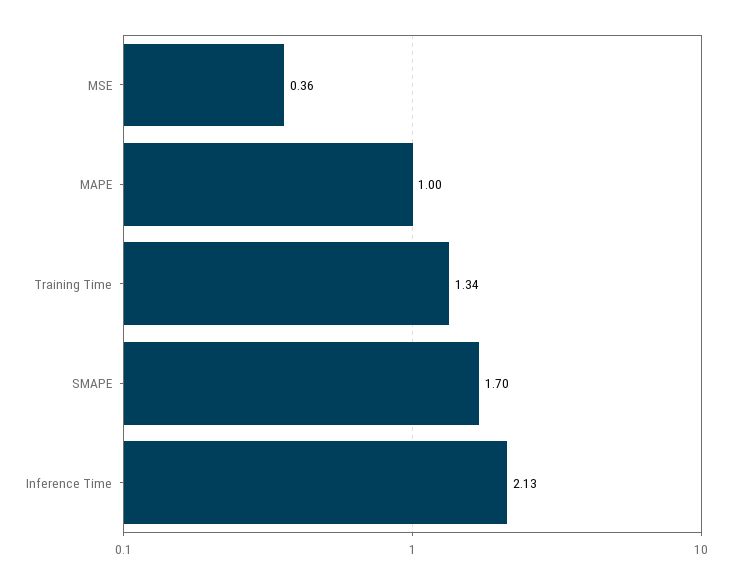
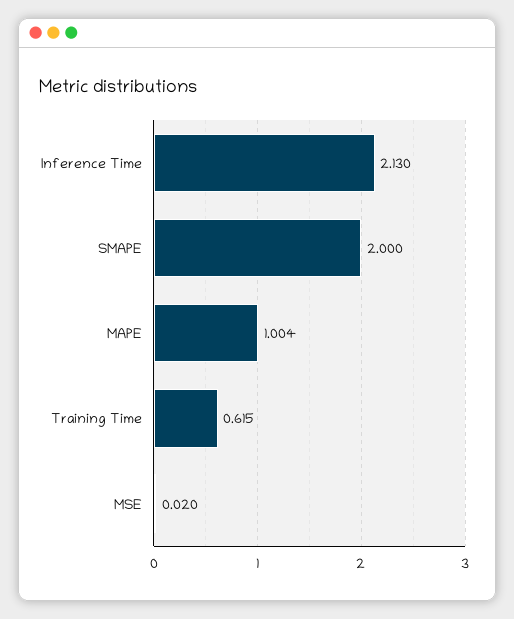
MSE: 0.36 -> 0.02
Training Time: 1.34 -> 0.615
SMAPE: 1.7 -> 2

